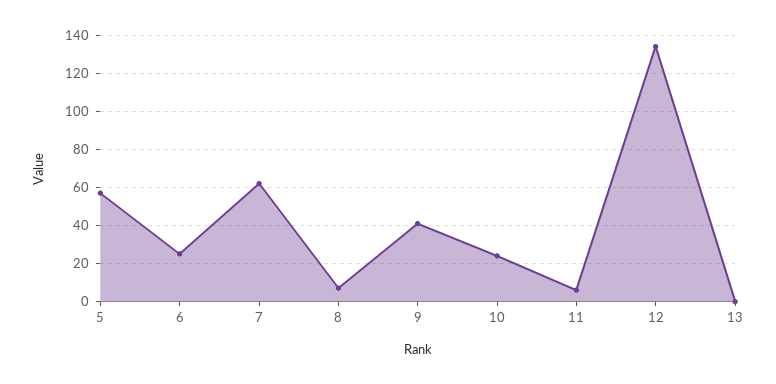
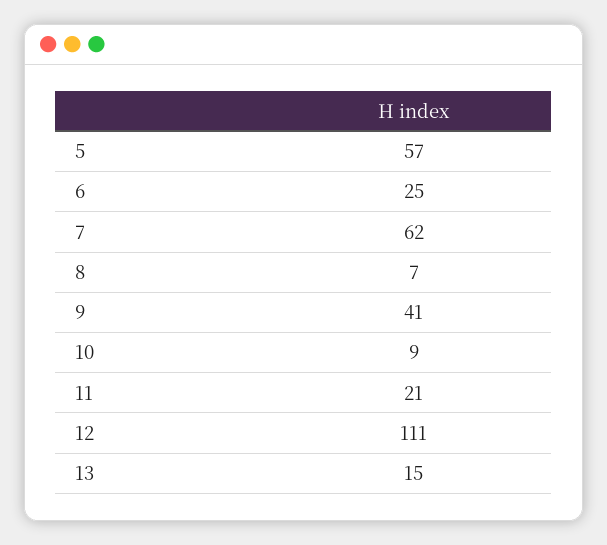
10: 25 -> 9
11: 5 -> 21
12: 135 -> 111
13: 0 -> 15

